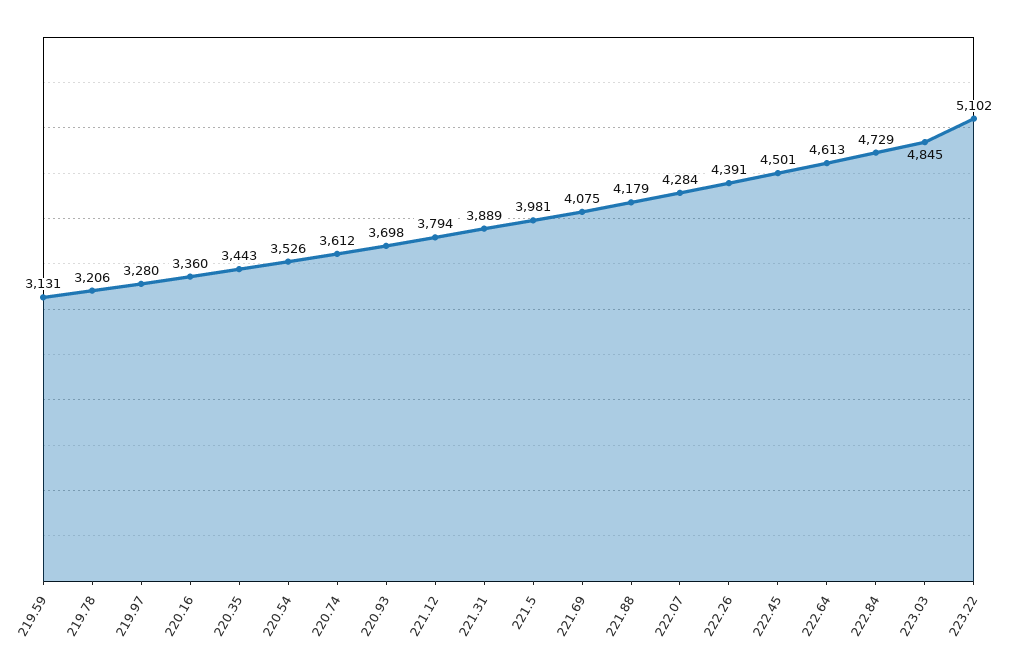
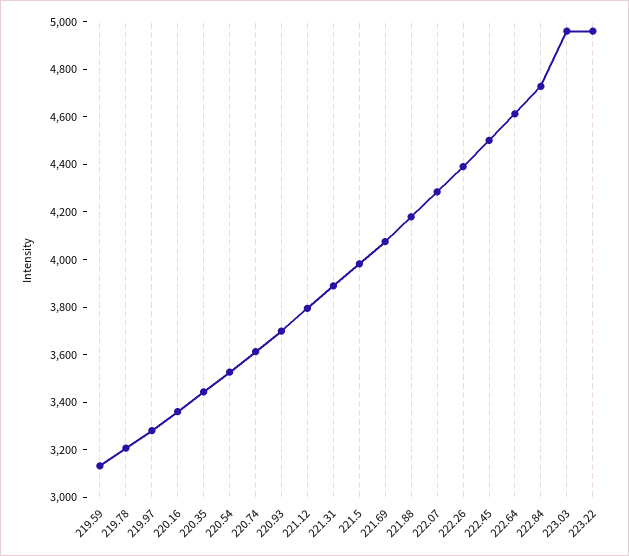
223.03: 4845 -> 4950
223.22: 5102 -> 4950

